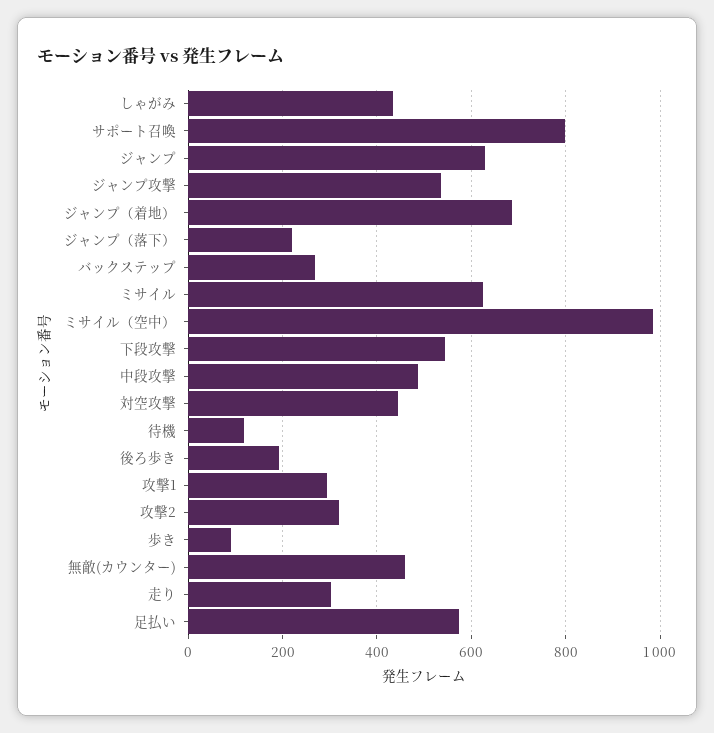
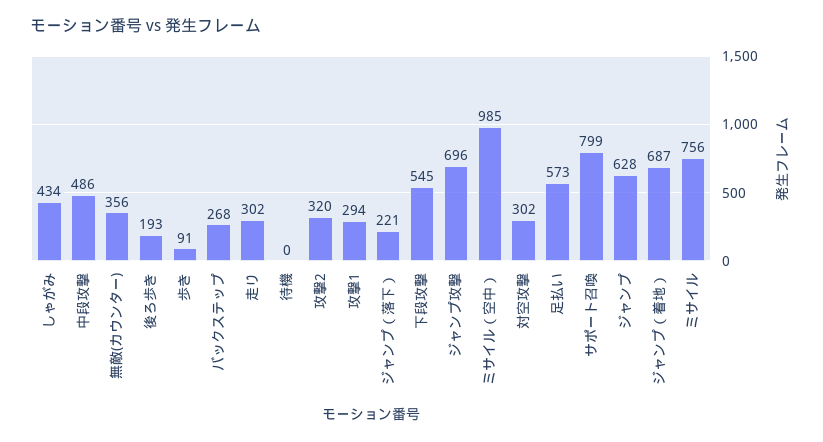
ジャンプ攻撃: 540 -> 696
ミサイル: 620 -> 756
対空攻撃: 440 -> 302
待機: 120 -> 0
無敵(カウンター): 460 -> 356

